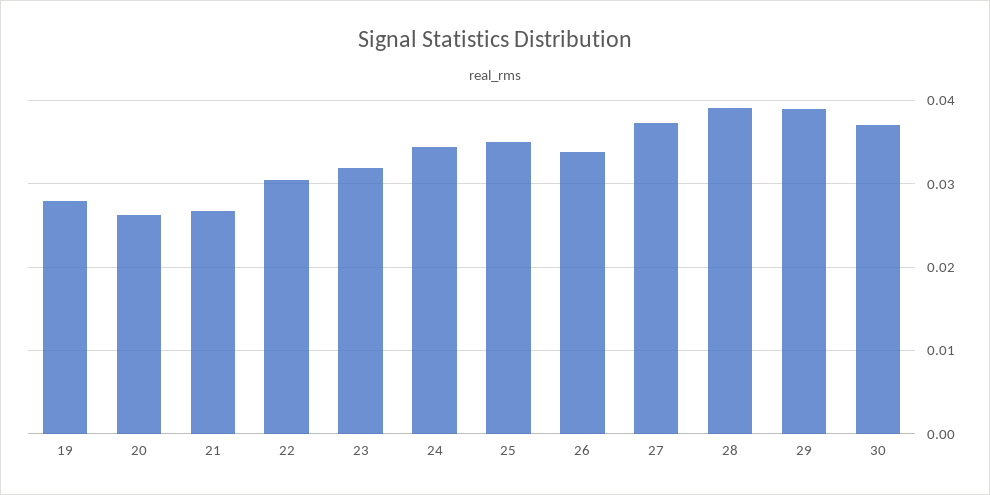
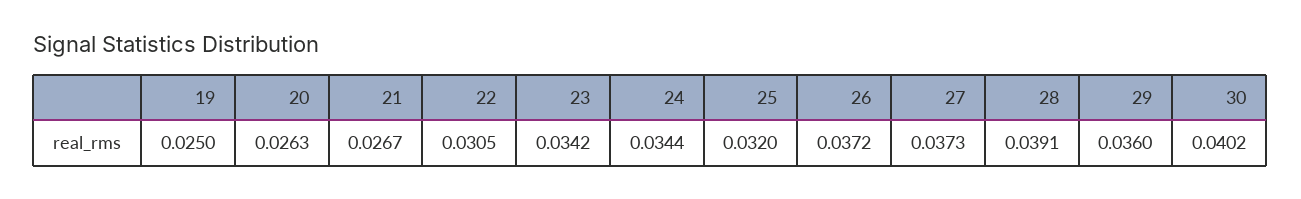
19: 0.028 -> 0.025
23: 0.032 -> 0.0342
25: 0.035 -> 0.032
26: 0.034 -> 0.0372
29: 0.039 -> 0.036
30: 0.037 -> 0.0402

